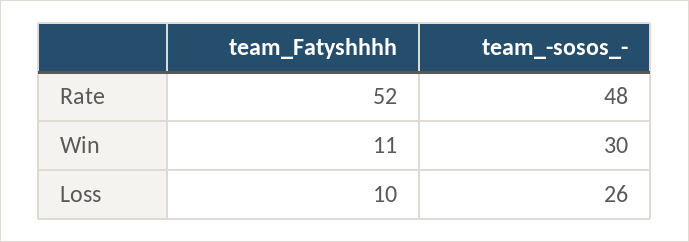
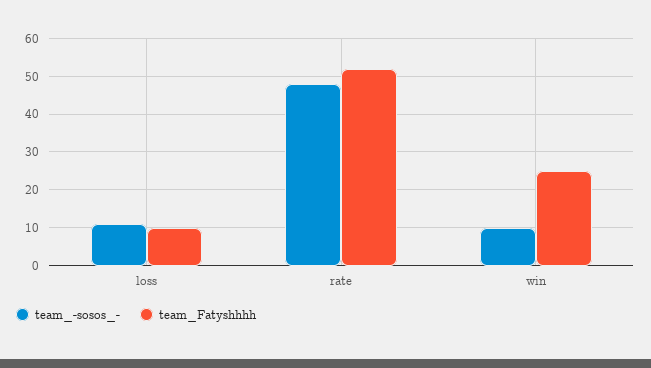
team_Fatyshhhh, Win: 11 -> 25
team_-sosos_-, Win: 30 -> 10
team_-sosos_-, Loss: 26 -> 10

